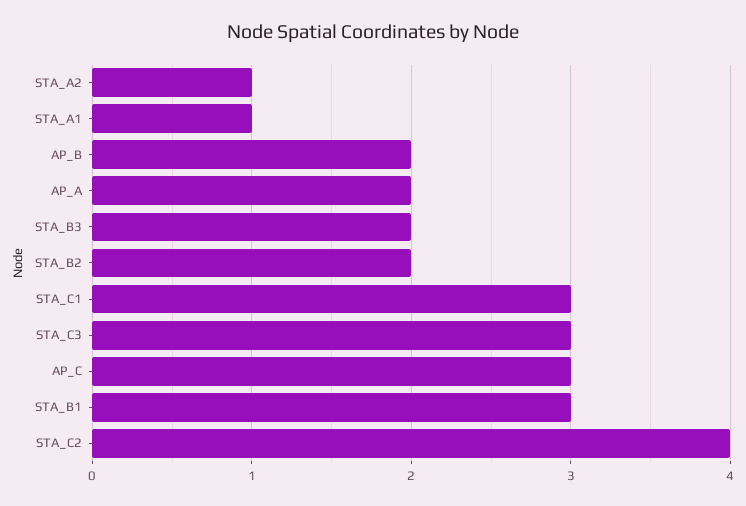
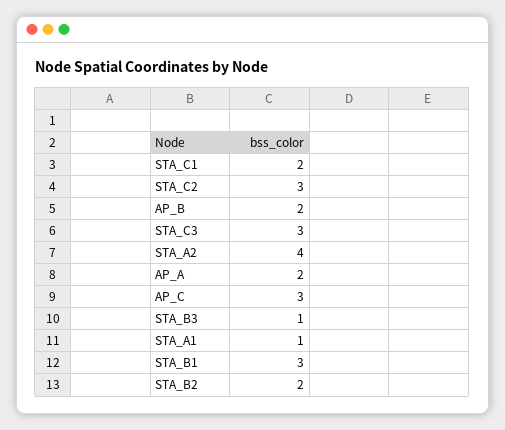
STA_A2: 1 -> 4
STA_B3: 2 -> 1
STA_C1: 3 -> 2
STA_C2: 4 -> 3

